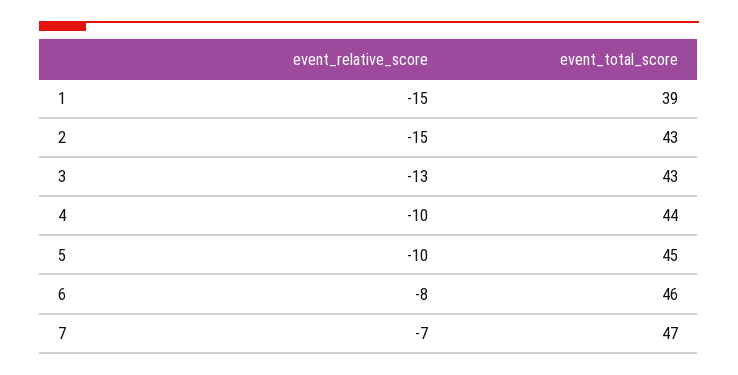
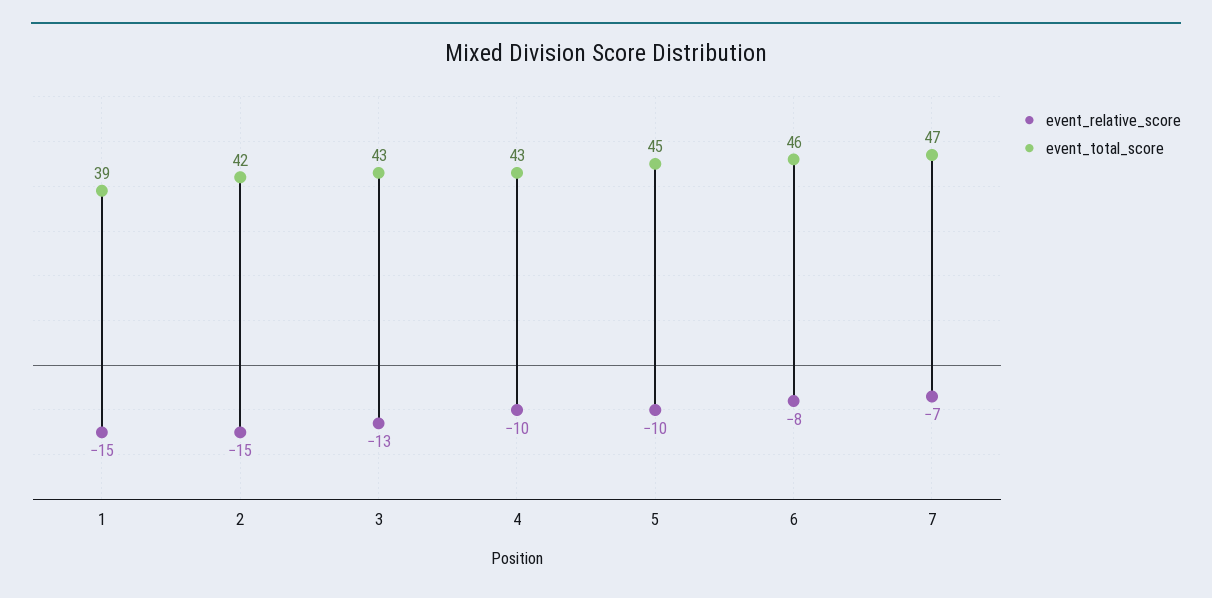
event_total_score, 2: 43 -> 42
event_total_score, 4: 44 -> 43

